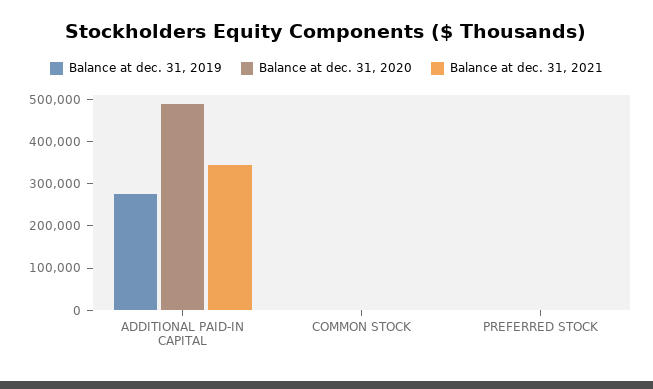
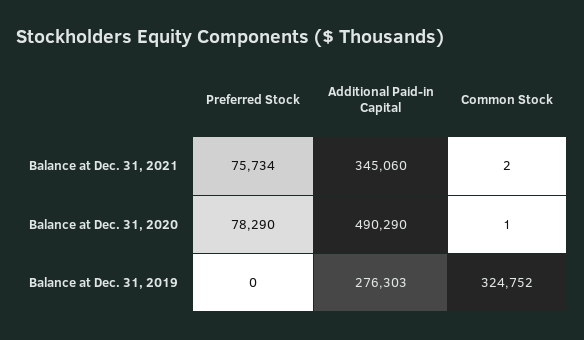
Balance at dec. 31, 2019, COMMON STOCK: 0 -> 324752
Balance at dec. 31, 2020, PREFERRED STOCK: 0 -> 78290
Balance at dec. 31, 2021, PREFERRED STOCK: 0 -> 75734

